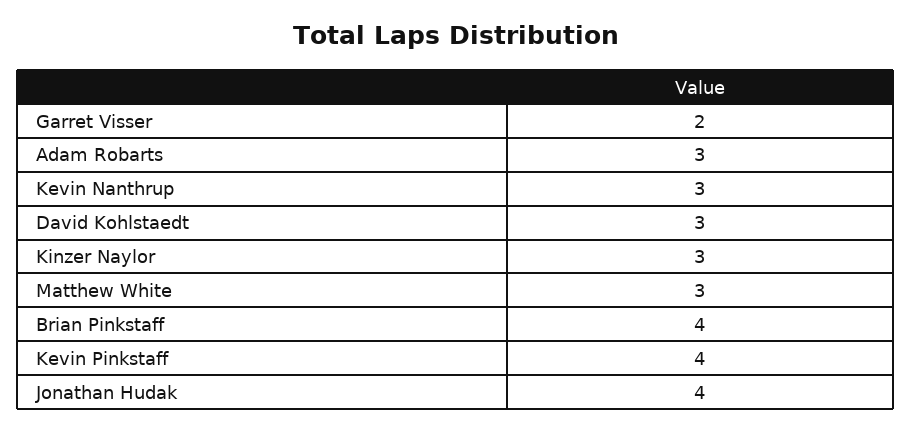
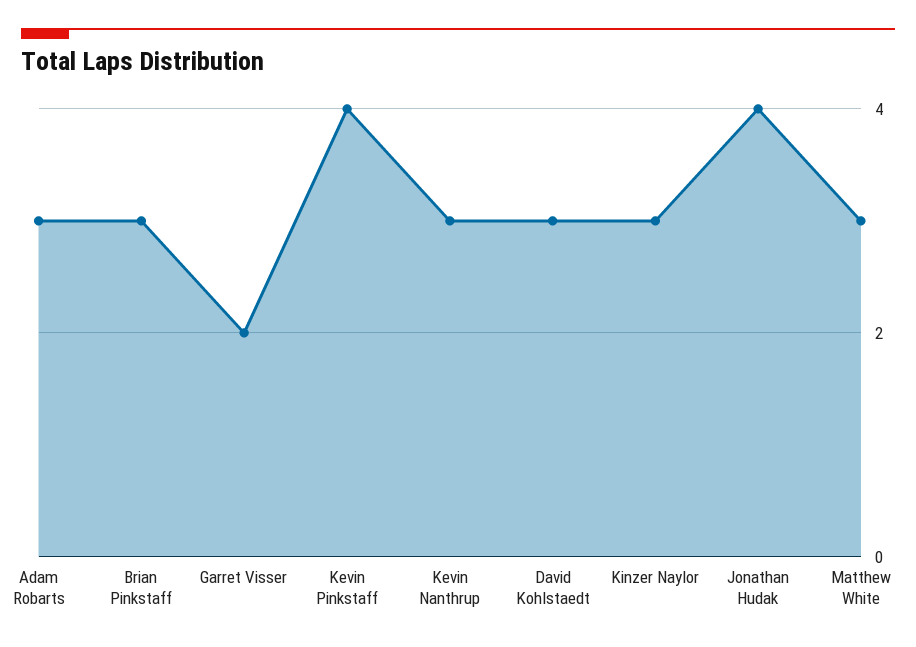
Brian Pinkstaff: 4 -> 3

